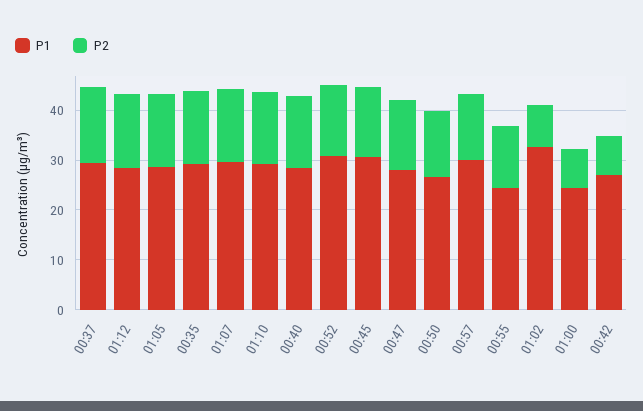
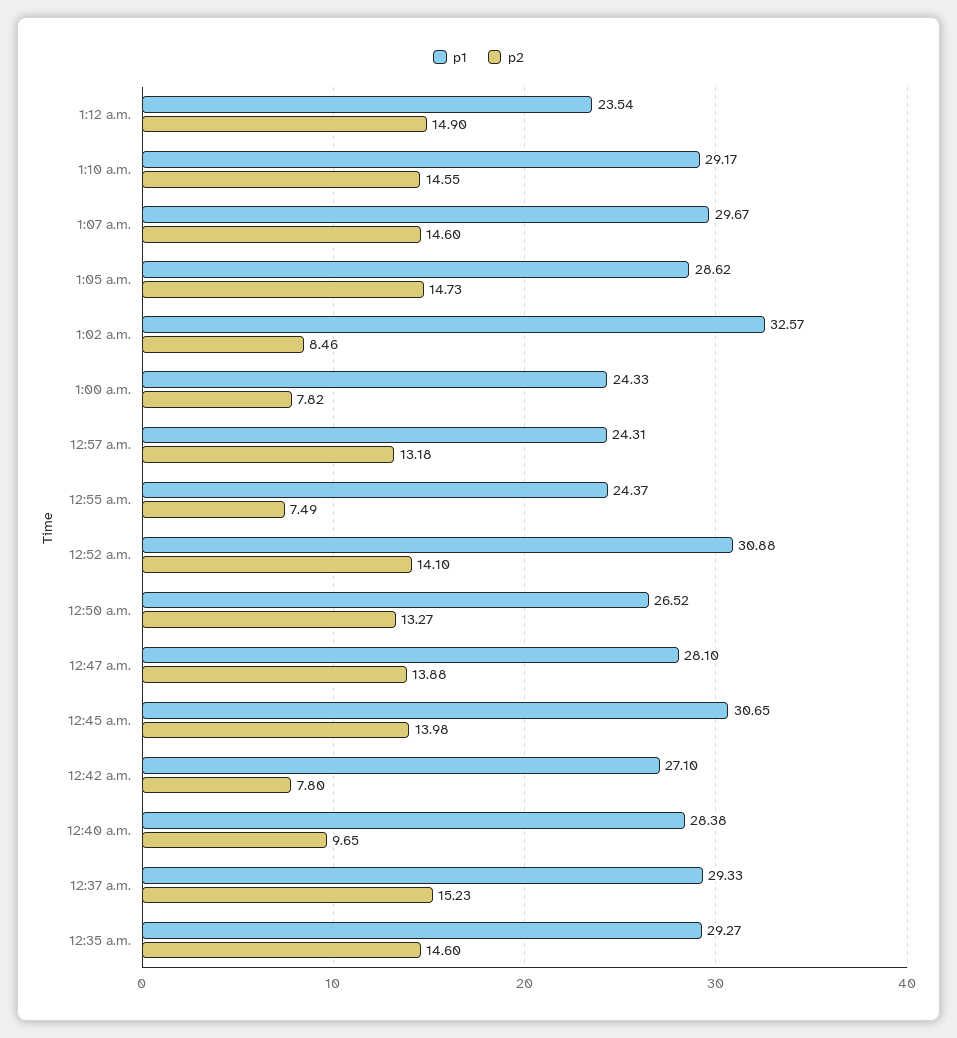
P1, 01:12: 28 -> 23.54
P2, 00:40: 14 -> 9.65
P1, 00:57: 30 -> 24.31
P2, 00:55: 12 -> 7.49

